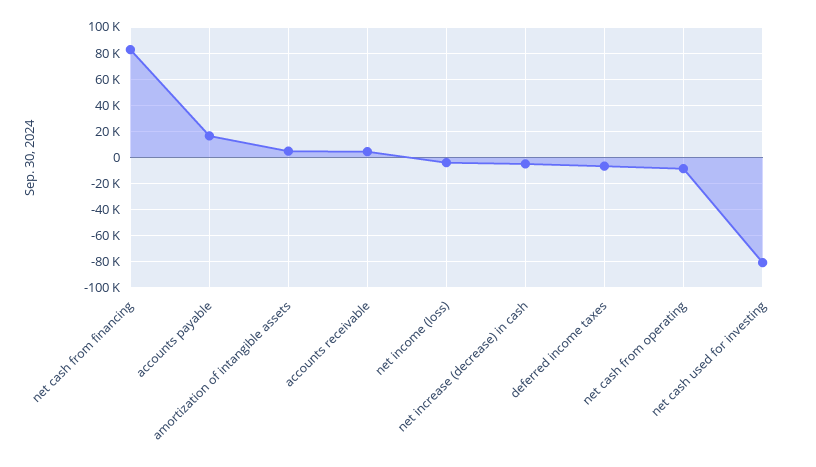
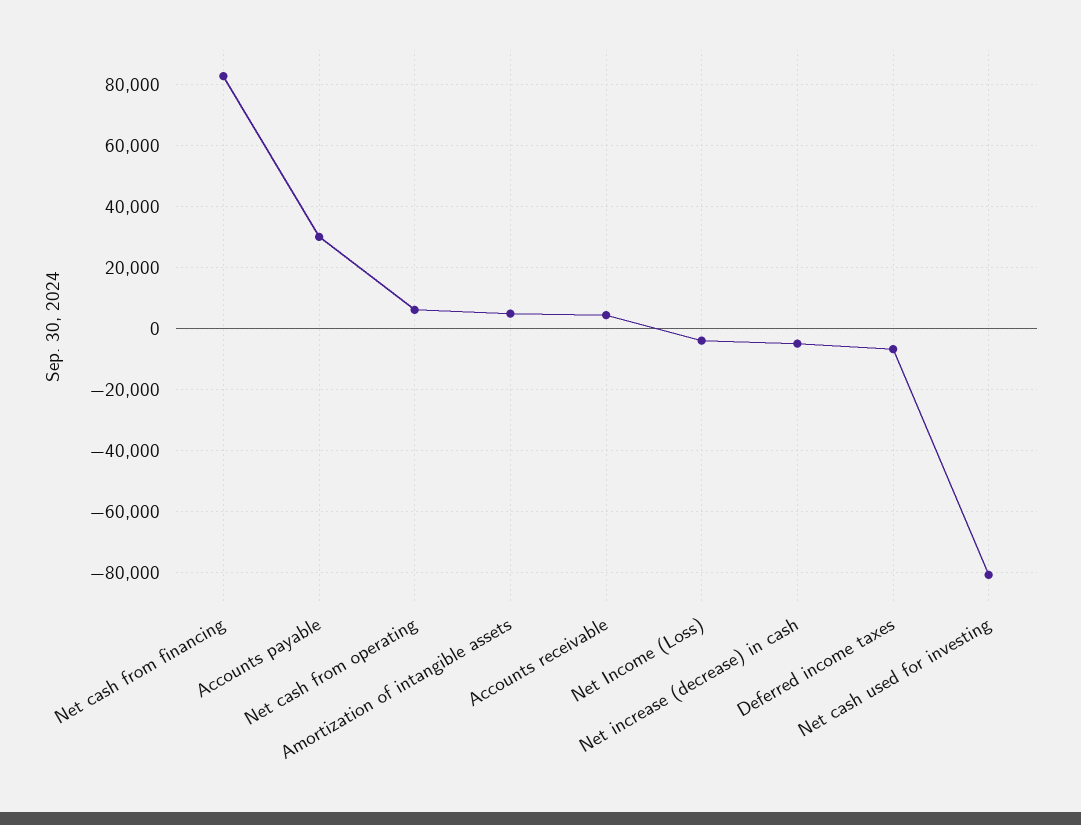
accounts payable: 15000 -> 30000
net cash from operating: -10000 -> 6000

